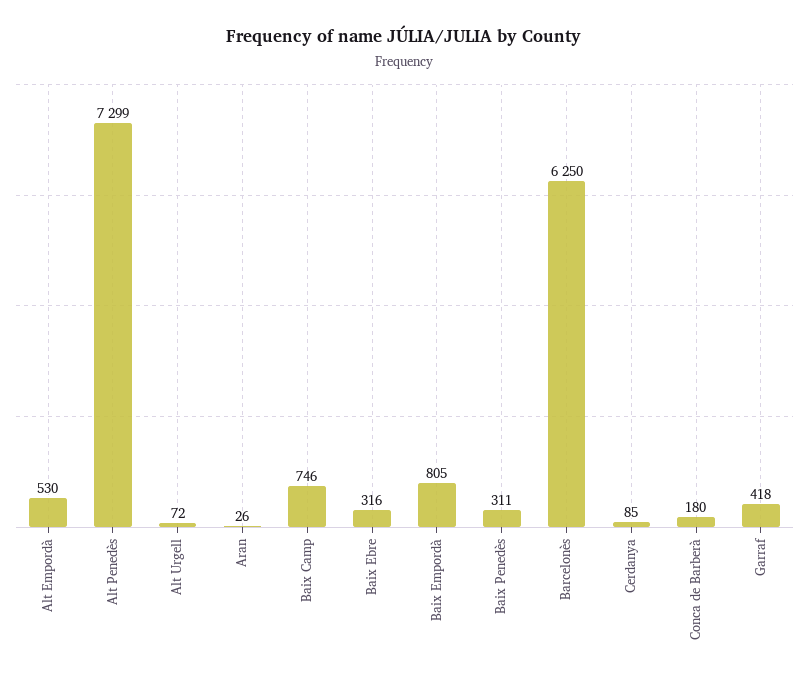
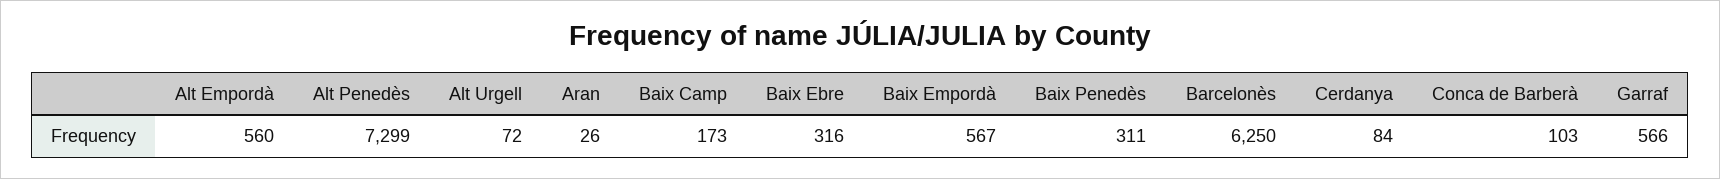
Alt Empordà: 530 -> 560
Baix Camp: 746 -> 173
Baix Empordà: 805 -> 567
Cerdanya: 85 -> 84
Conca de Barberà: 180 -> 103
Garraf: 418 -> 566

